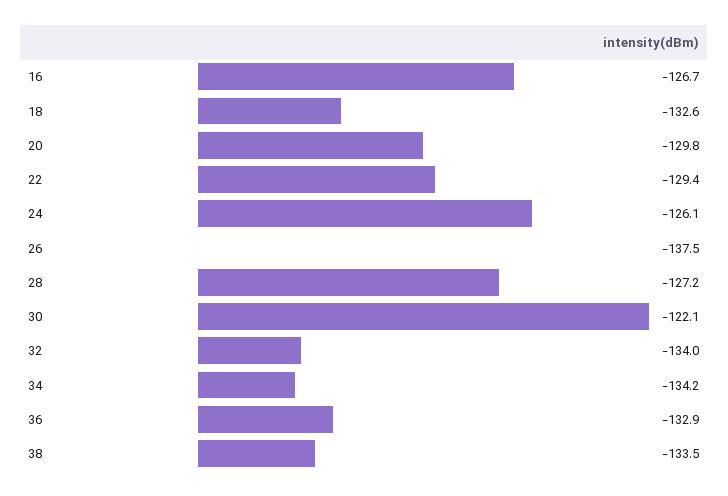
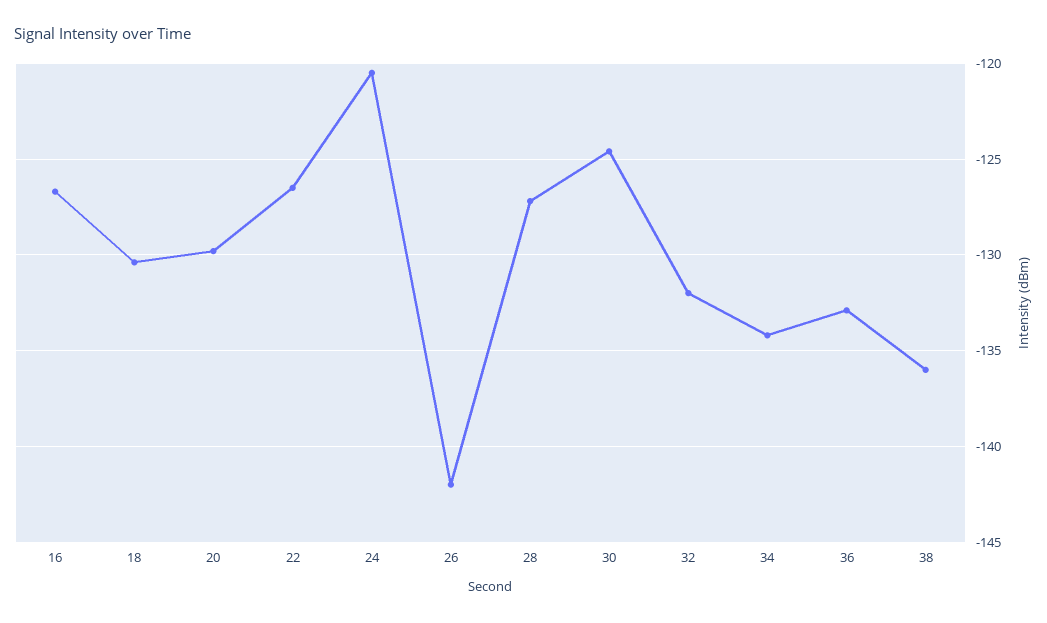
18: -132.6 -> -130.5
22: -129.4 -> -126.5
24: -126.1 -> -120.5
26: -137.5 -> -142
30: -122.1 -> -124.5
32: -134 -> -132
38: -133.5 -> -136

